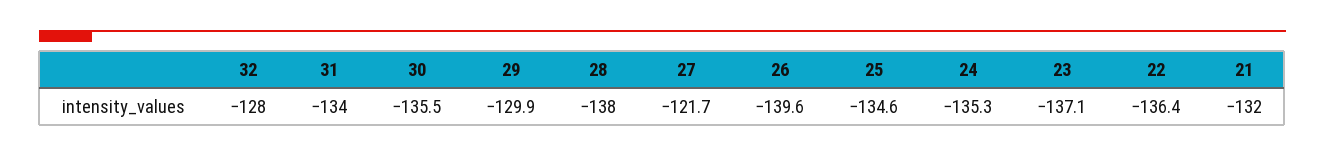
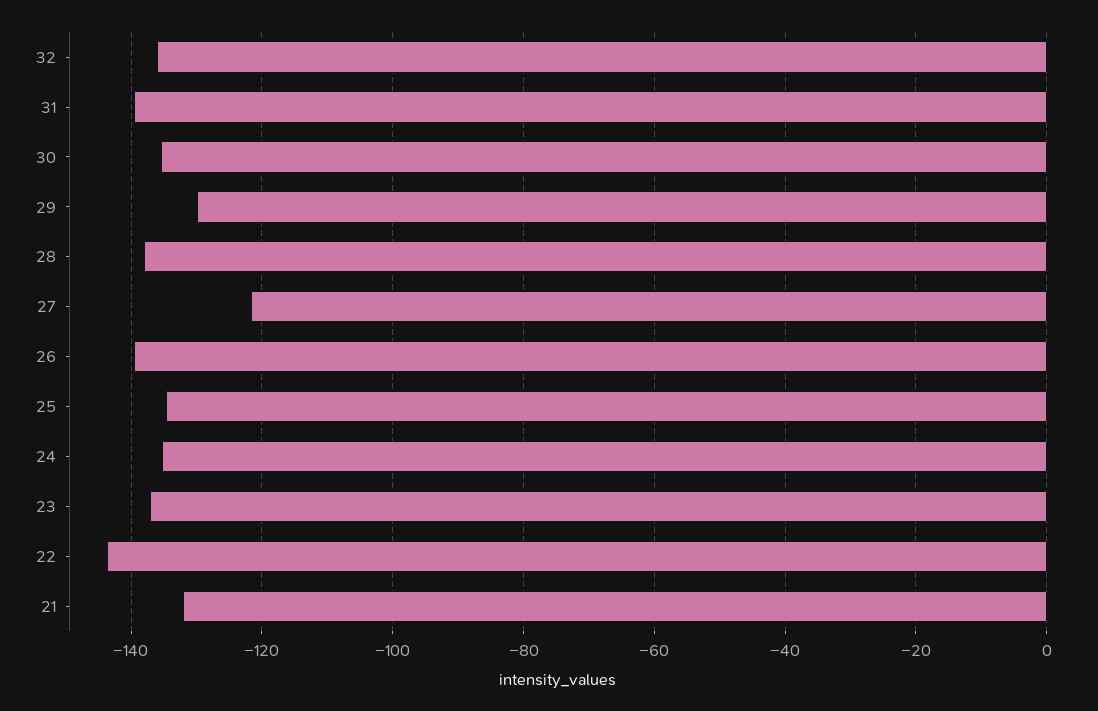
32: -128 -> -136
31: -134 -> -140
22: -136.4 -> -144

